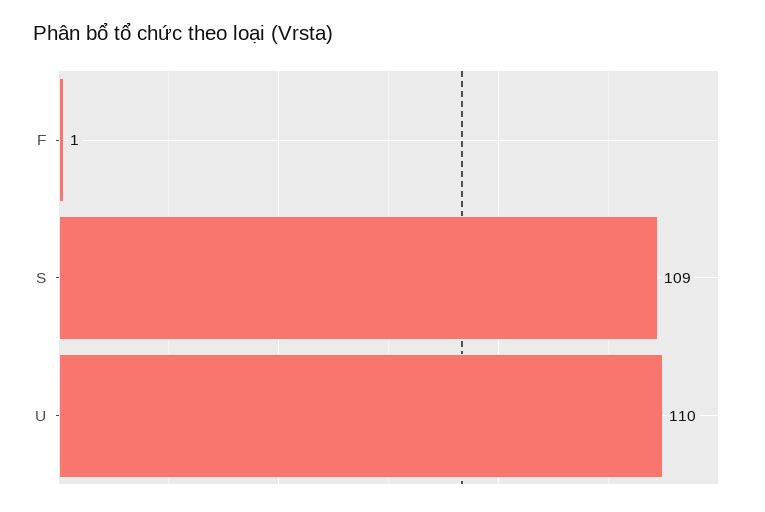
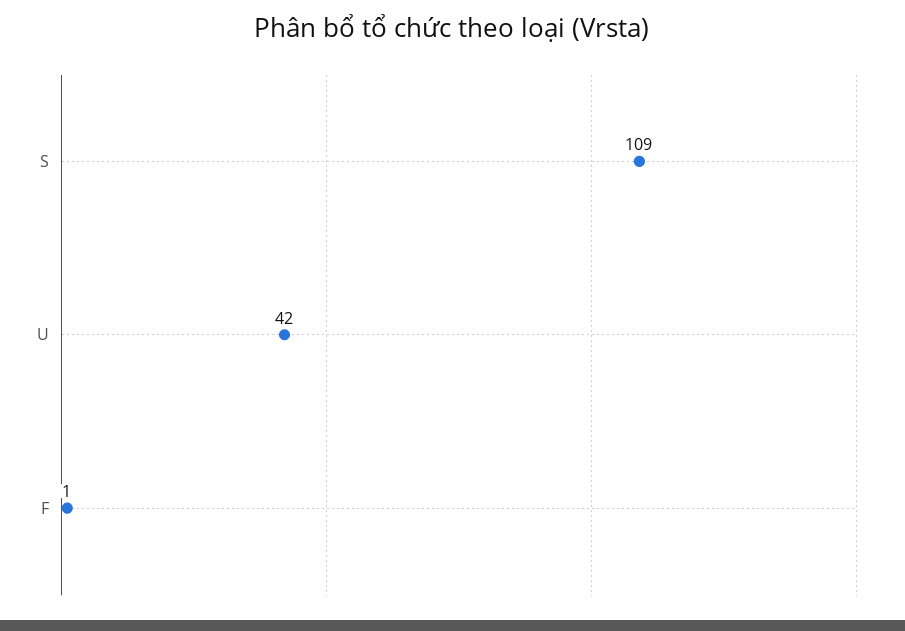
U: 110 -> 42

